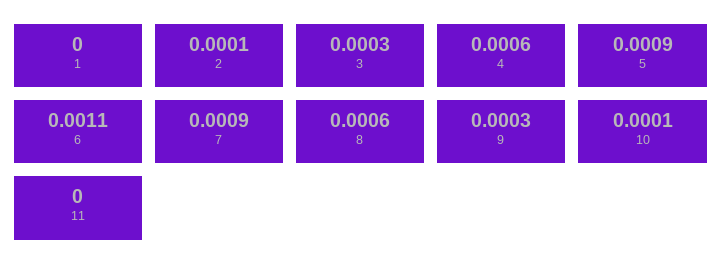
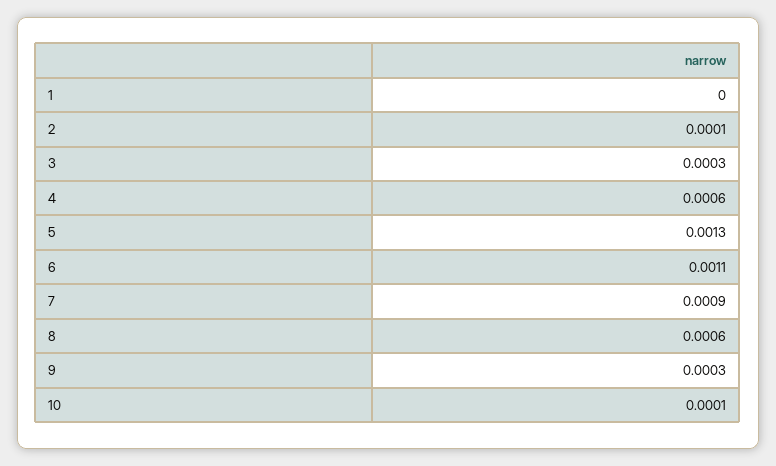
5: 0.0009 -> 0.0013
11: 0 -> none

